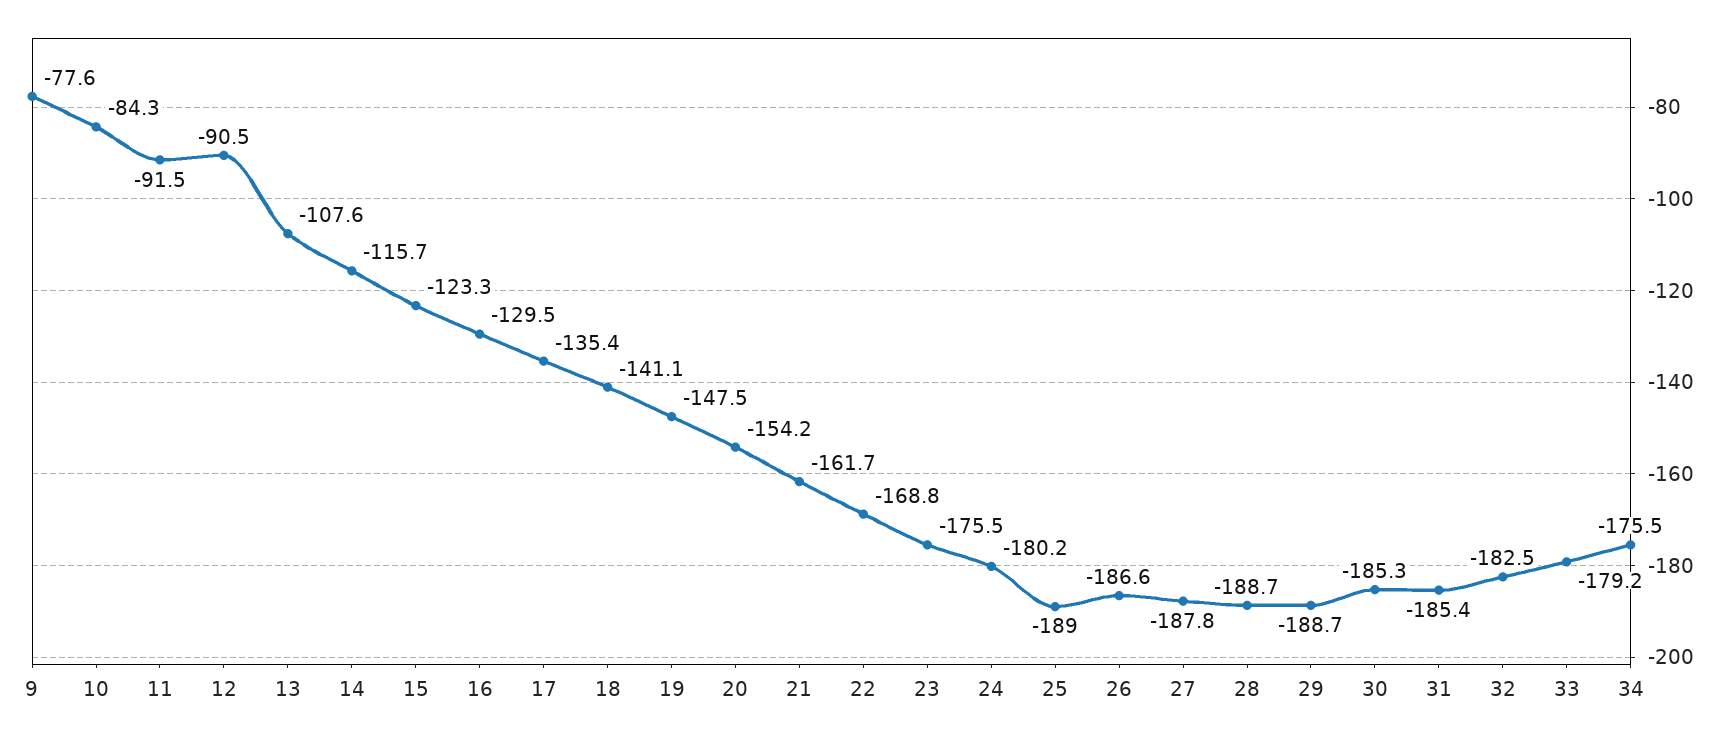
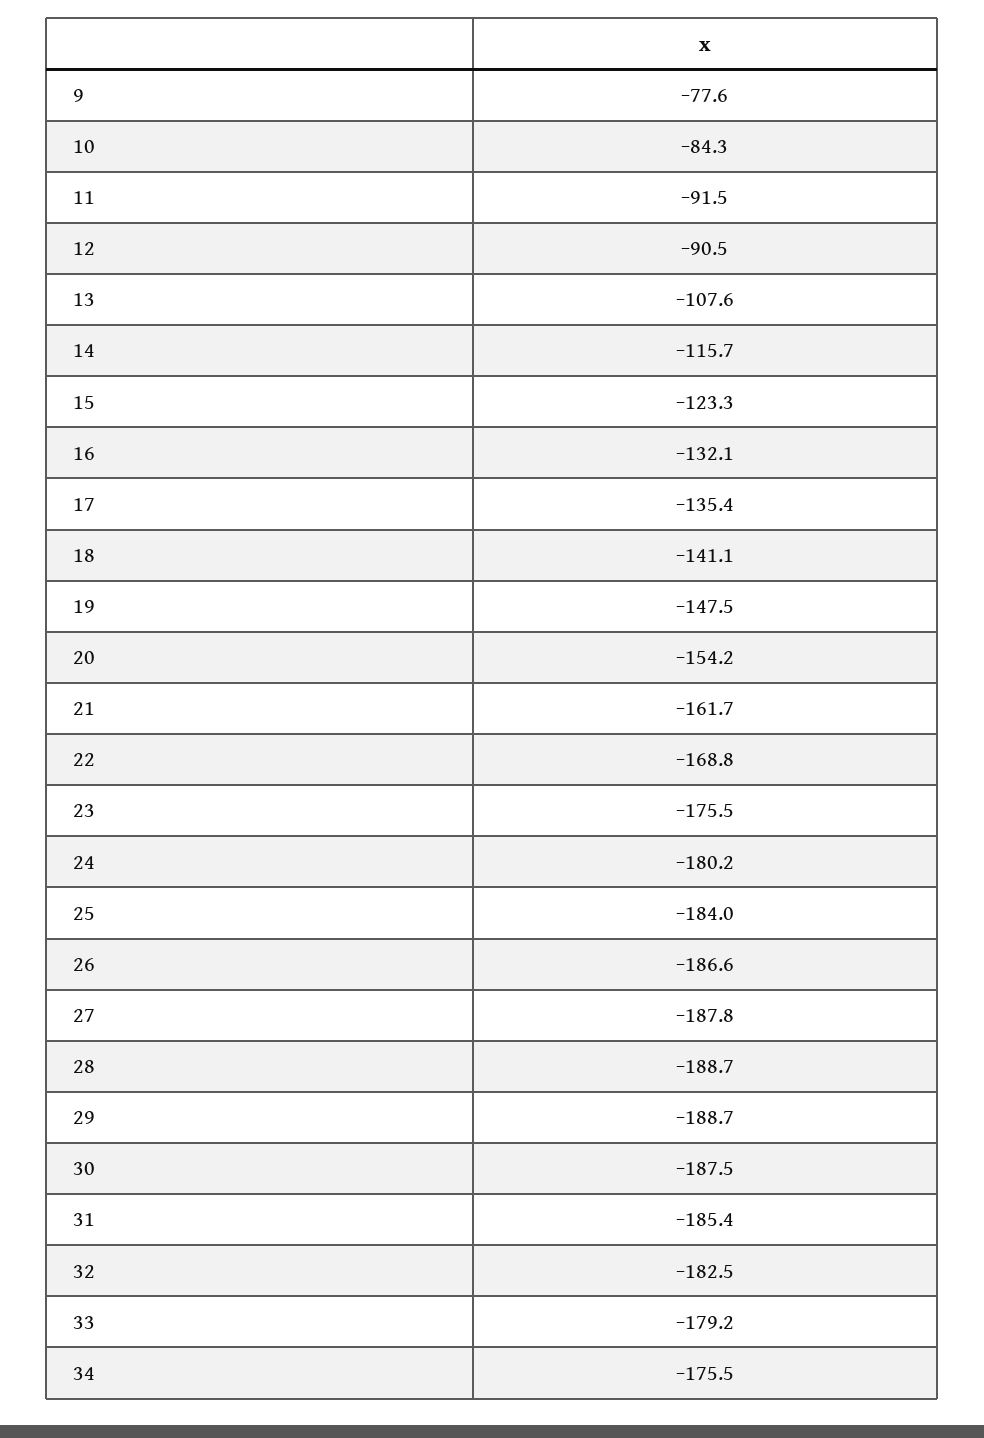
16: -129.5 -> -132.1
25: -189 -> -184
30: -185.3 -> -187.5

